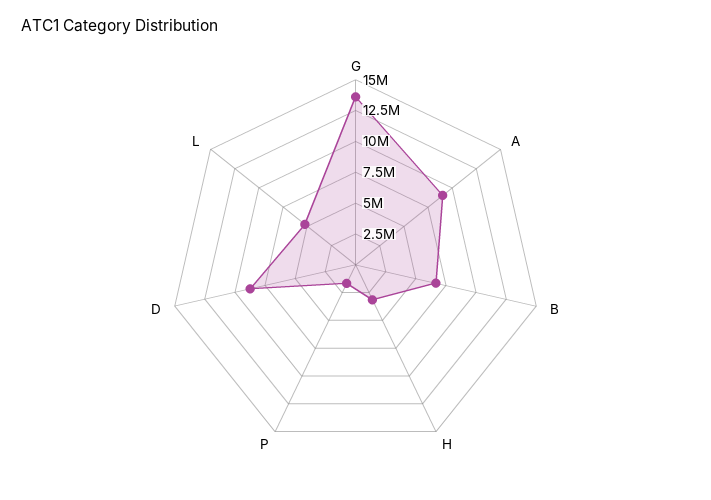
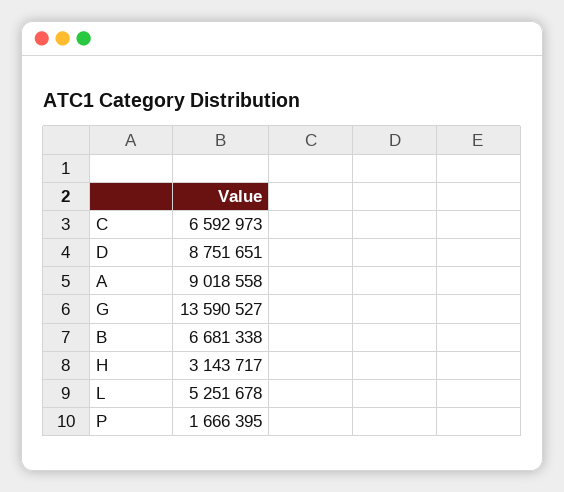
C: none -> 6592973

